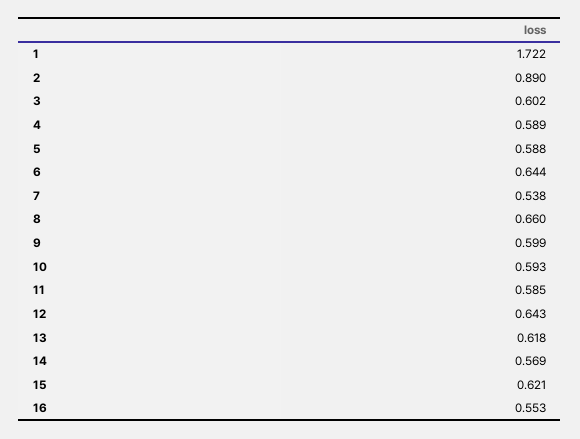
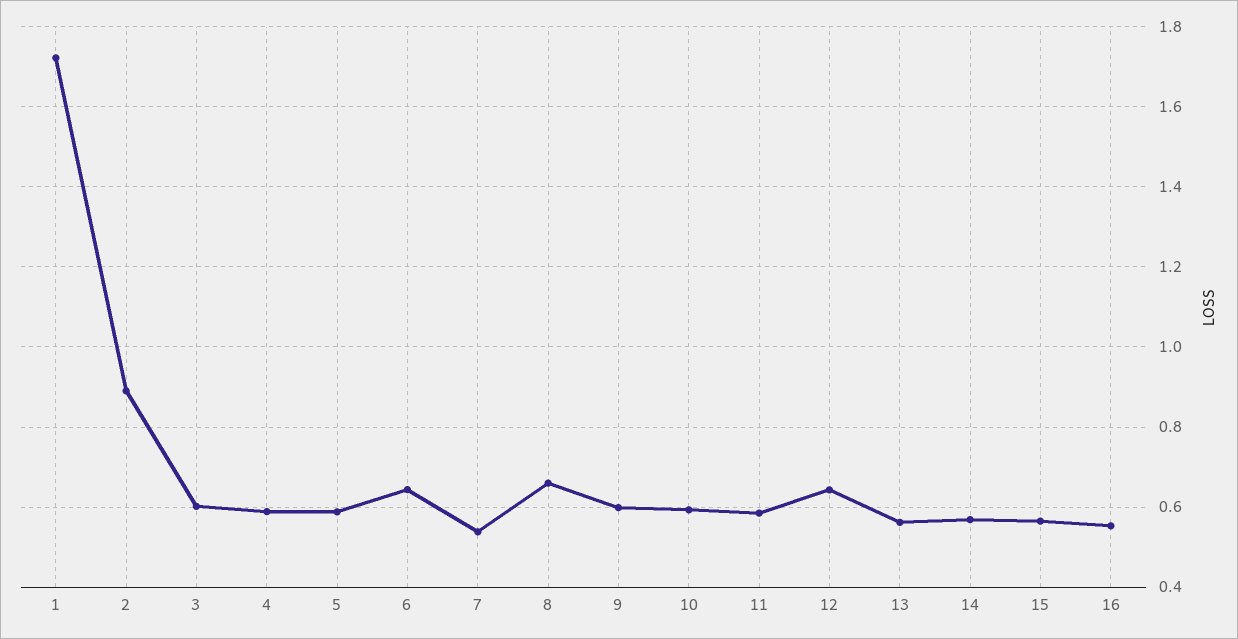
13: 0.618 -> 0.56
15: 0.621 -> 0.56

